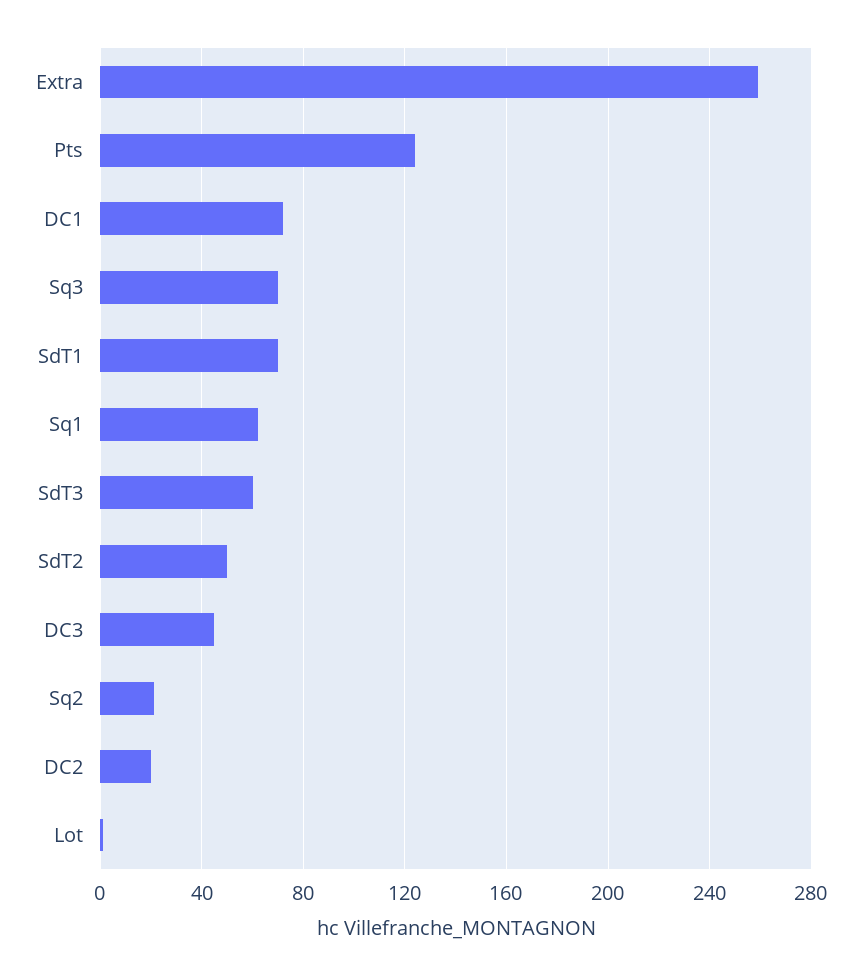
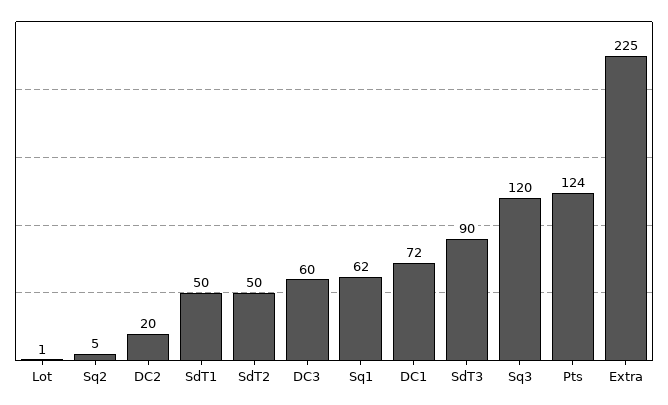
Extra: 260 -> 225
Sq3: 70 -> 120
SdT1: 70 -> 50
SdT3: 60 -> 90
DC3: 45 -> 60
Sq2: 20 -> 5

